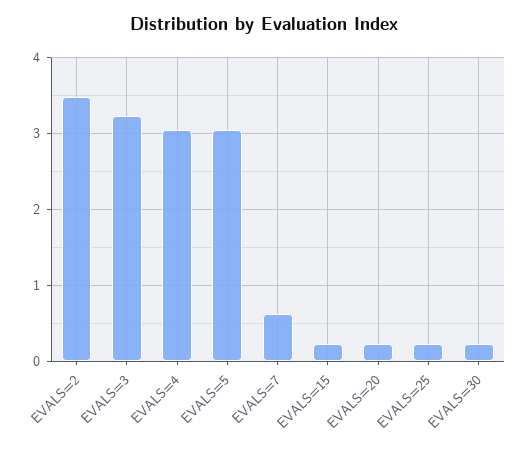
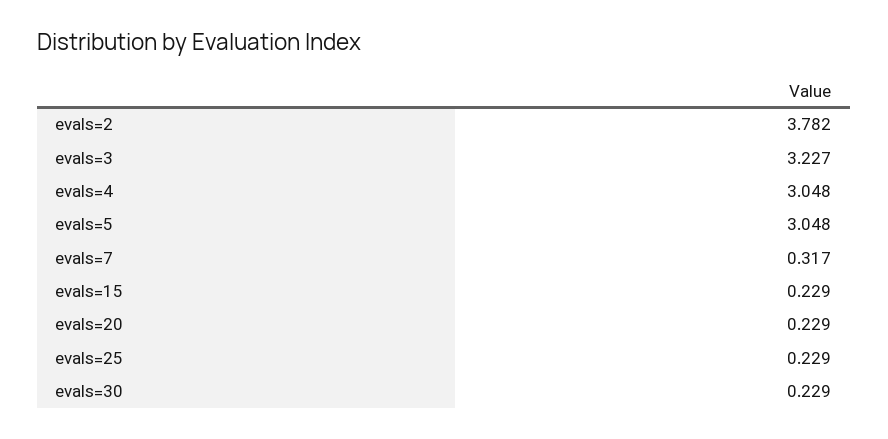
EVALS=2: 3.5 -> 3.782
EVALS=7: 0.6 -> 0.317

